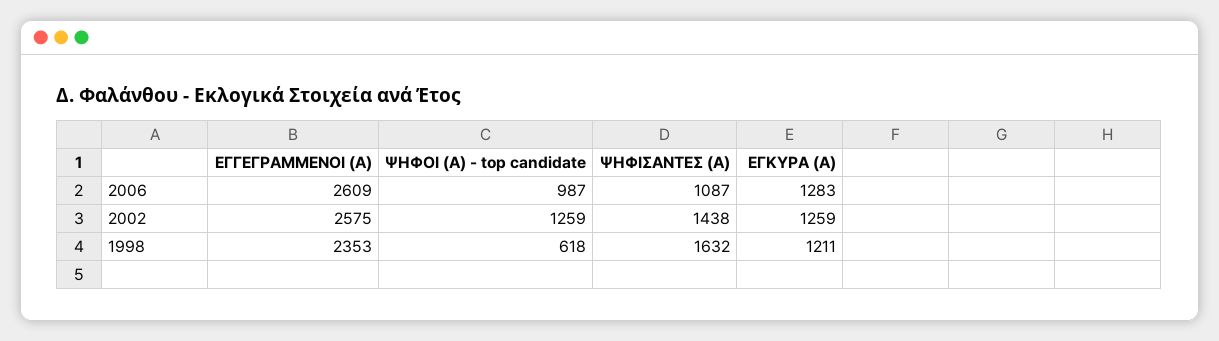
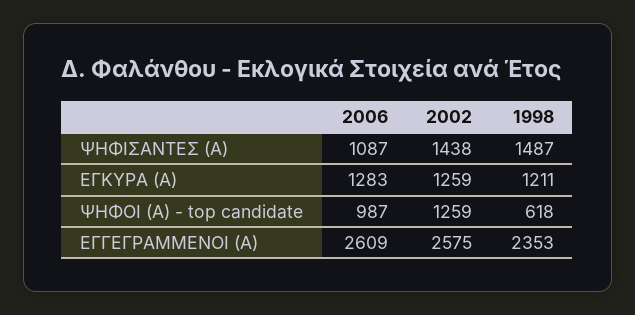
ΨΗΦΙΣΑΝΤΕΣ (Α), 1998: 1632 -> 1487

